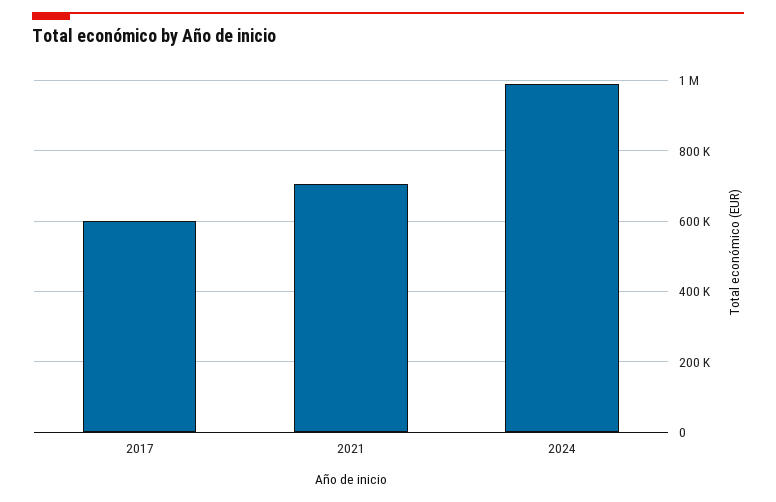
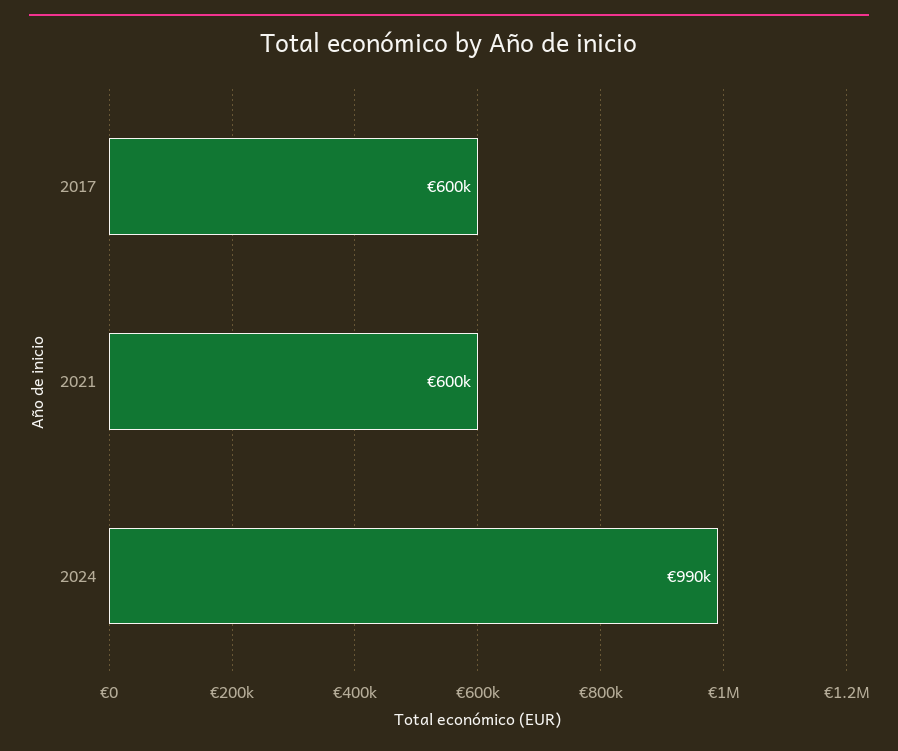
2021: 700000 -> 600000

